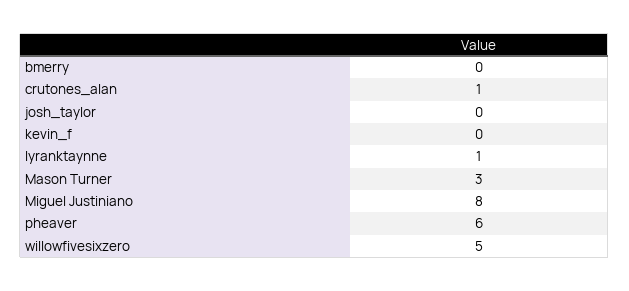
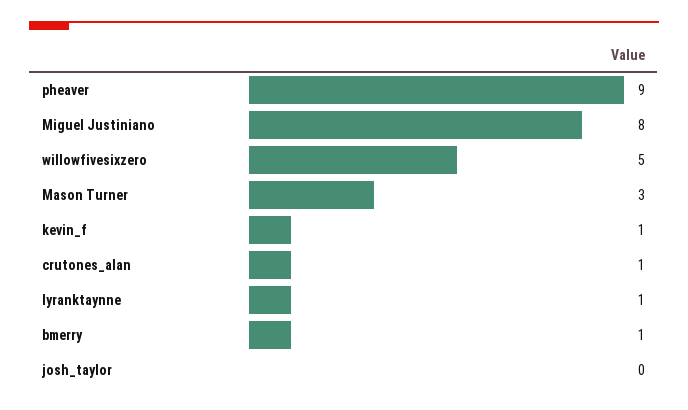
bmerry: 0 -> 1
kevin_f: 0 -> 1
pheaver: 6 -> 9

